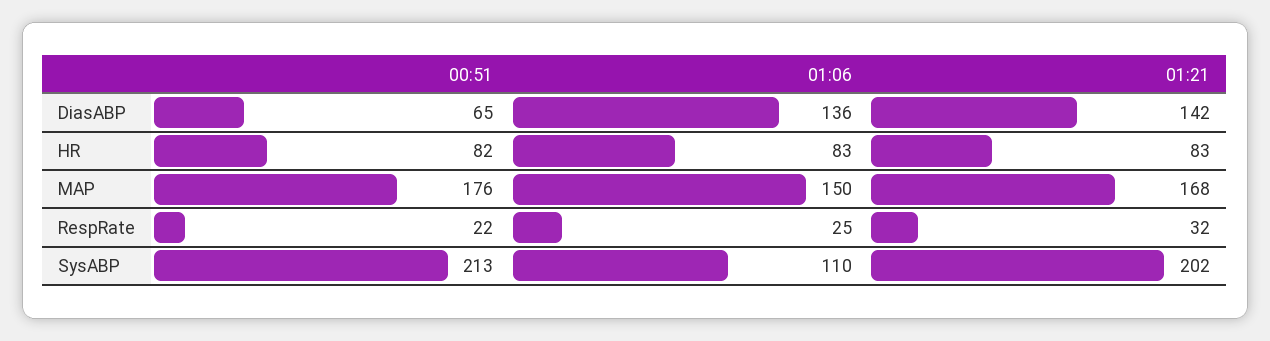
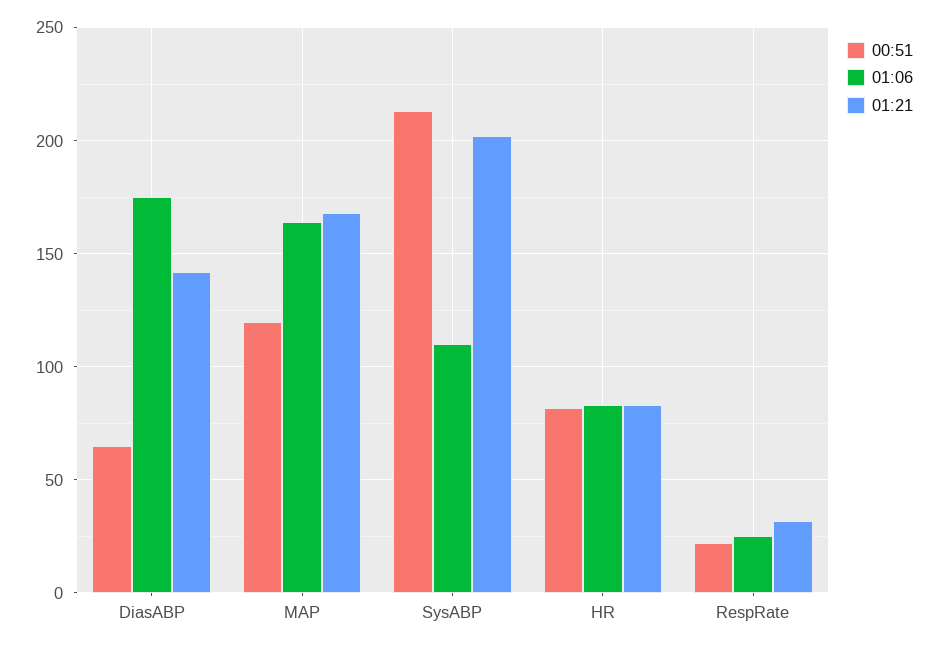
01:06, DiasABP: 136 -> 175
00:51, MAP: 176 -> 120
01:06, MAP: 150 -> 165

